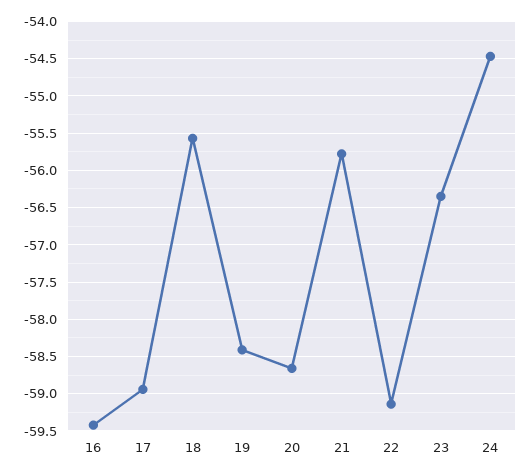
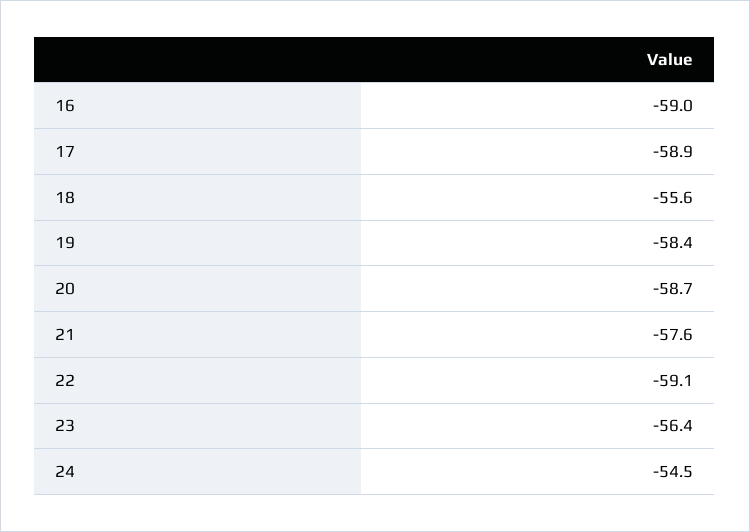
16: -59.4 -> -59
21: -55.8 -> -57.6

